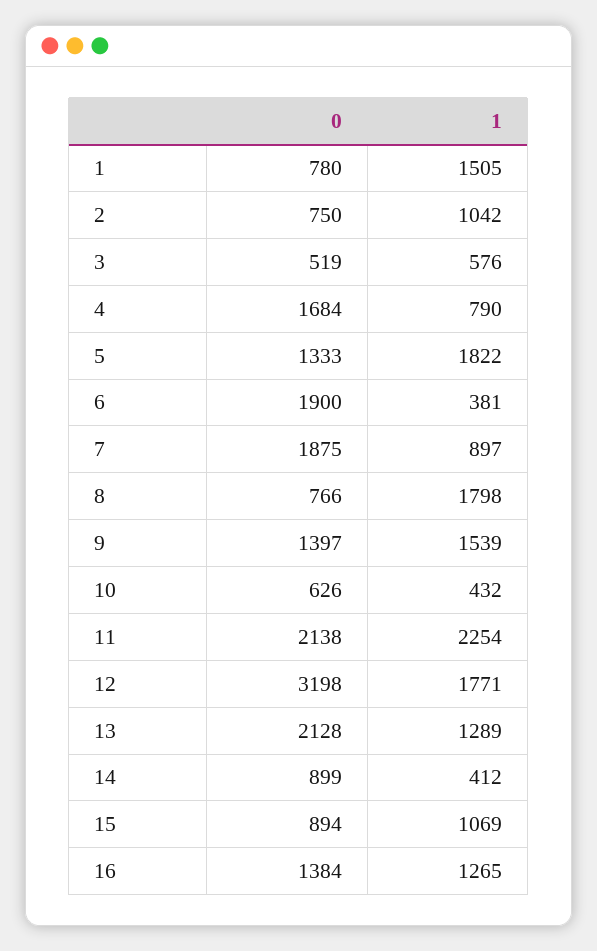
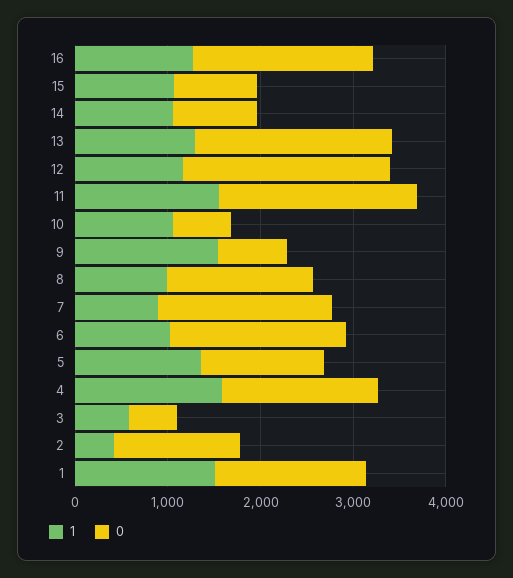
0, 1: 780 -> 1600
0, 2: 750 -> 1400
1, 2: 1042 -> 400
1, 4: 790 -> 1600
1, 5: 1822 -> 1400
1, 6: 381 -> 1000
0, 8: 766 -> 1600
1, 8: 1798 -> 1000
0, 9: 1397 -> 800
1, 10: 432 -> 1000
1, 11: 2254 -> 1600
0, 12: 3198 -> 2200
1, 12: 1771 -> 1200
1, 14: 412 -> 1000
0, 16: 1384 -> 2000

